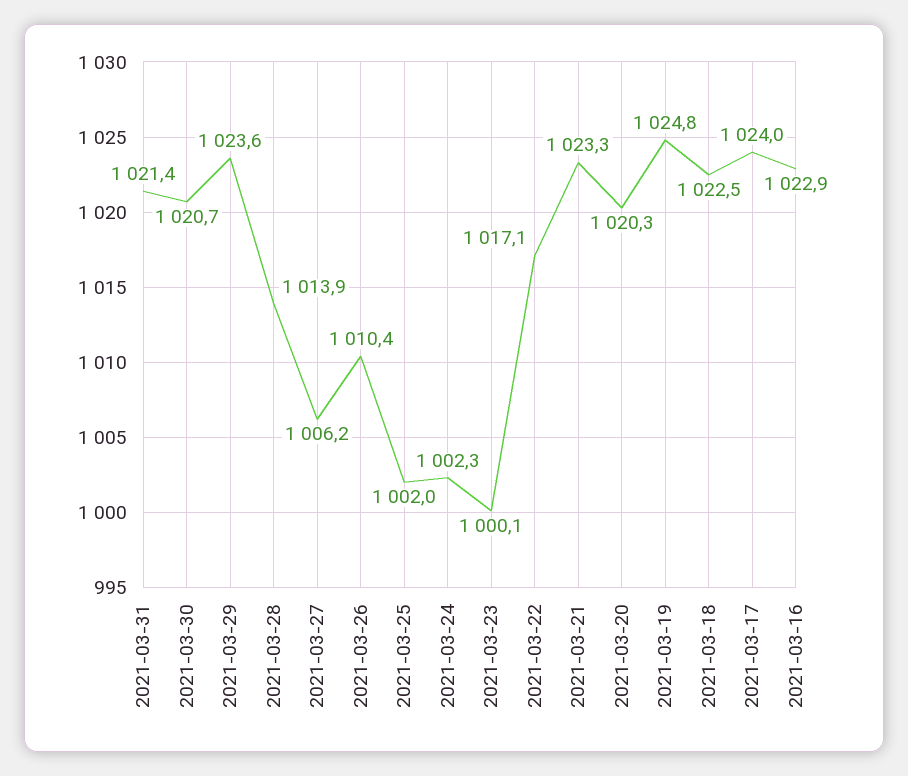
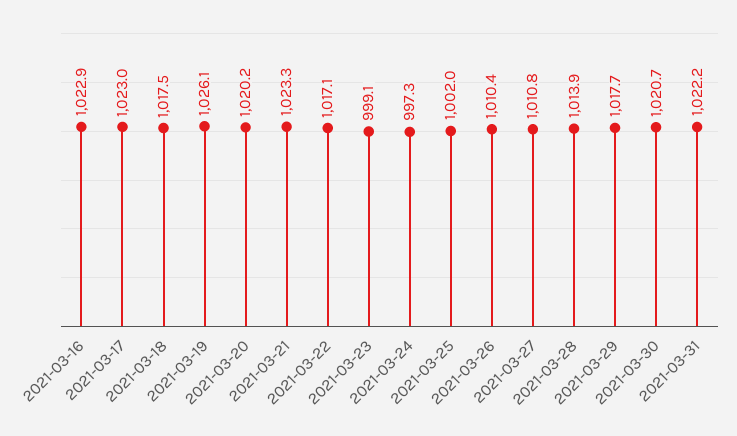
2021-03-31: 1021.4 -> 1022.2
2021-03-29: 1023.6 -> 1017.7
2021-03-27: 1006.2 -> 1010.8
2021-03-24: 1002.3 -> 997.3
2021-03-23: 1000.1 -> 999.1
2021-03-20: 1020.3 -> 1020.2
2021-03-19: 1024.8 -> 1026.1
2021-03-18: 1022.5 -> 1017.5
2021-03-17: 1024 -> 1023

